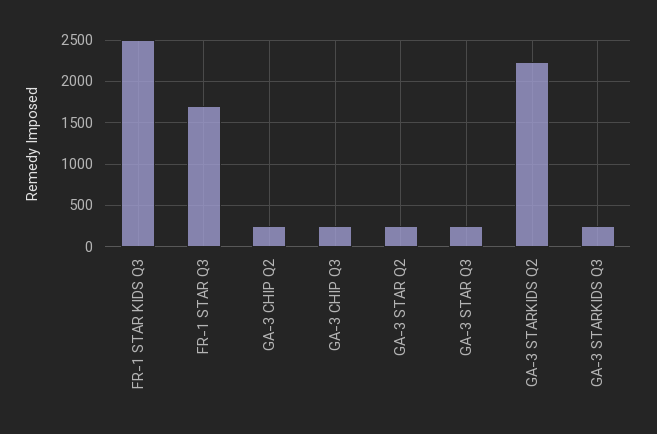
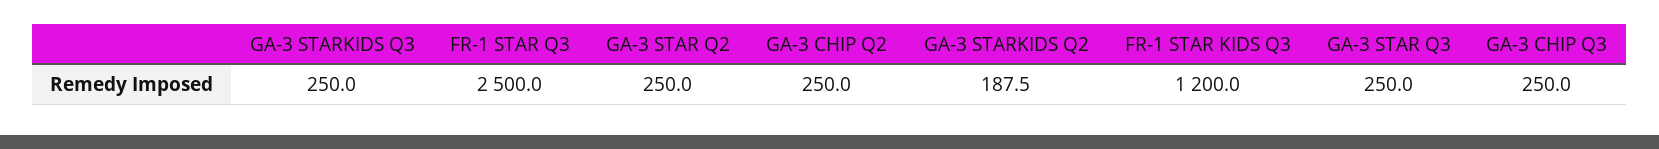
FR-1 STAR KIDS Q3: 2500 -> 1200
FR-1 STAR Q3: 1700 -> 2500
GA-3 STARKIDS Q2: 2200 -> 187.5

